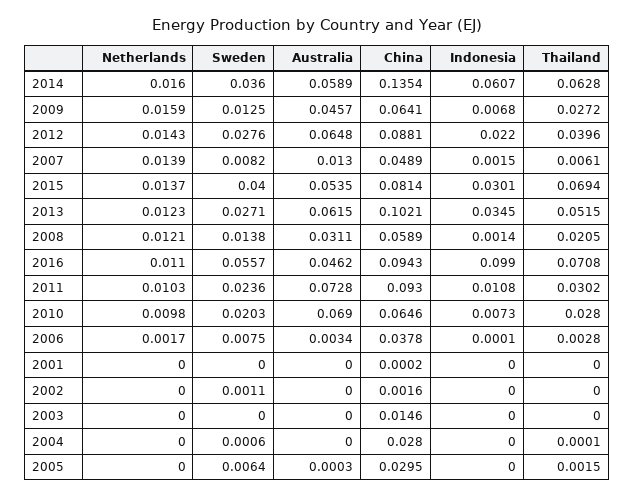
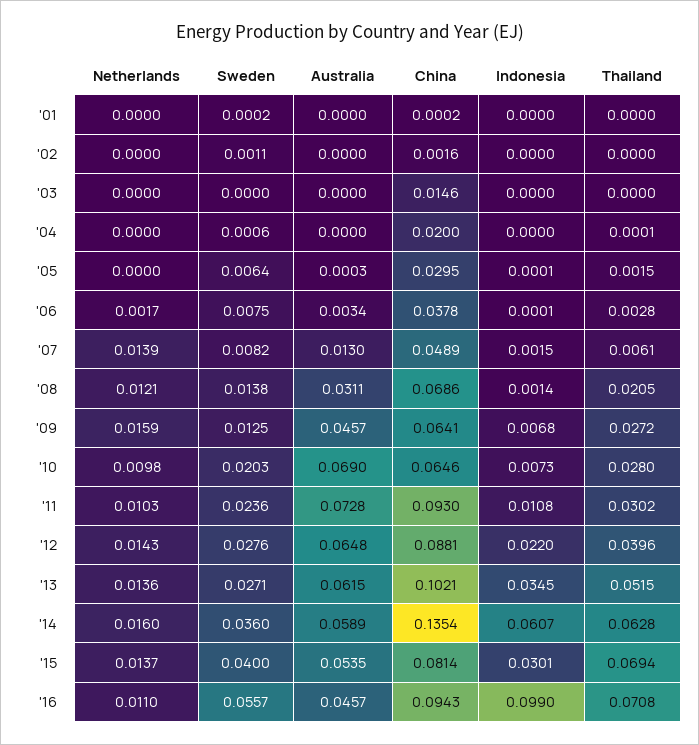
Netherlands, 2013: 0.0123 -> 0.0136
China, 2008: 0.0589 -> 0.0686
Australia, 2016: 0.0462 -> 0.0457
Sweden, 2001: 0 -> 0.0002
China, 2004: 0.028 -> 0.02
Indonesia, 2005: 0 -> 0.0001

